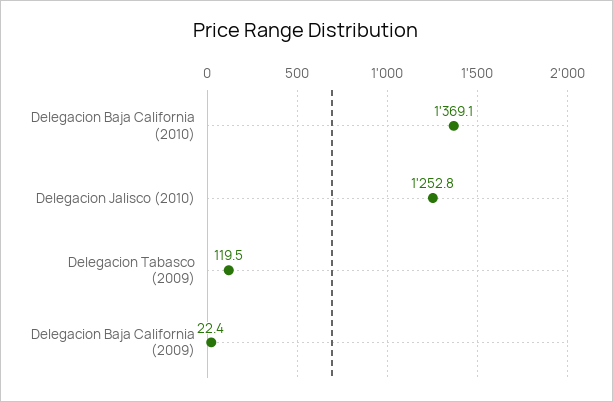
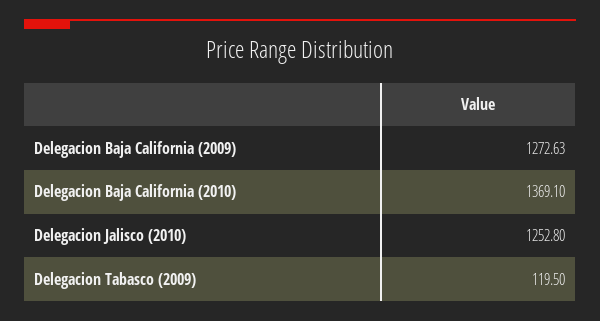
Delegacion Baja California (2009): 22.4 -> 1272.63

